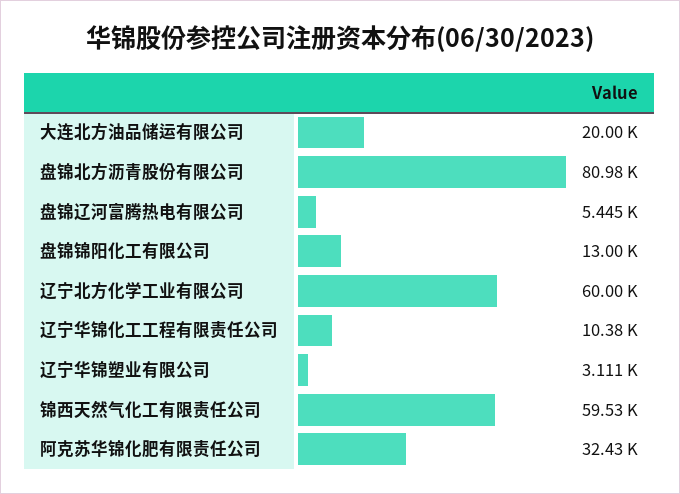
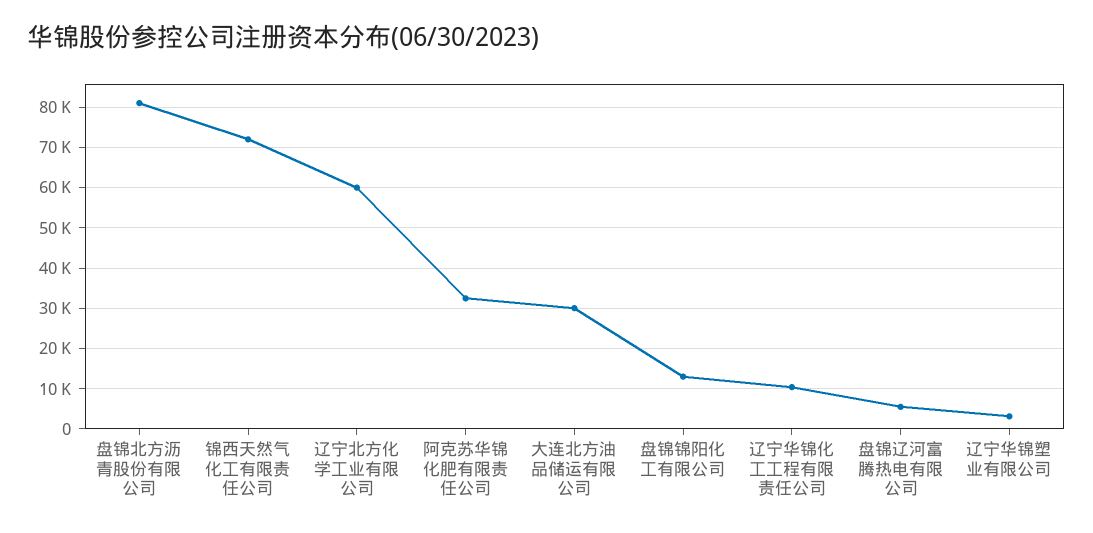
大连北方油品储运有限公司: 20000 -> 30000
锦西天然气化工有限责任公司: 59530 -> 72000

